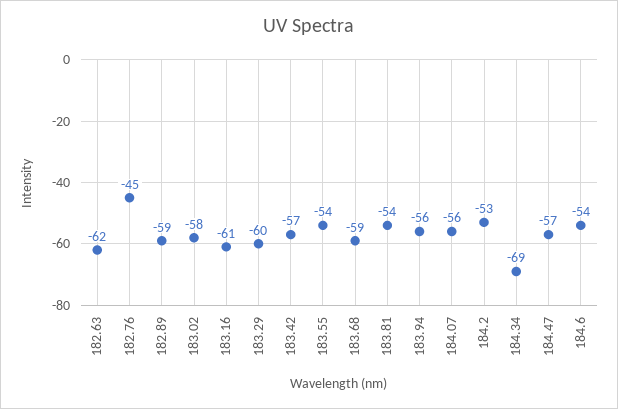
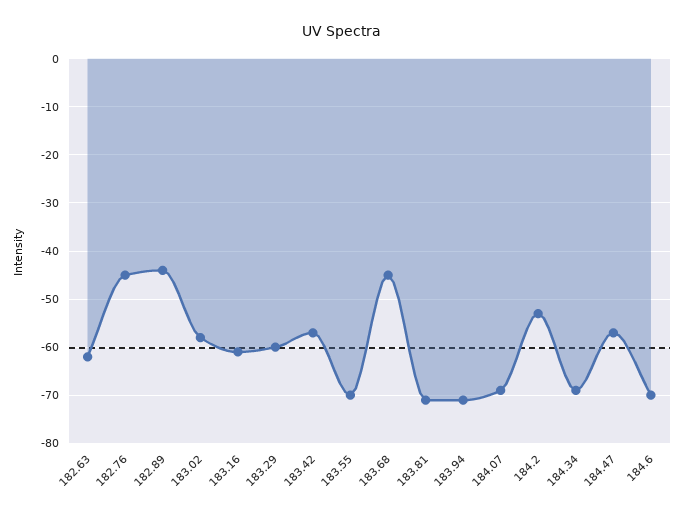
182.89: -59 -> -45
183.55: -54 -> -70
183.68: -59 -> -45
183.81: -54 -> -70
183.94: -56 -> -70
184.07: -56 -> -70
184.6: -54 -> -70

